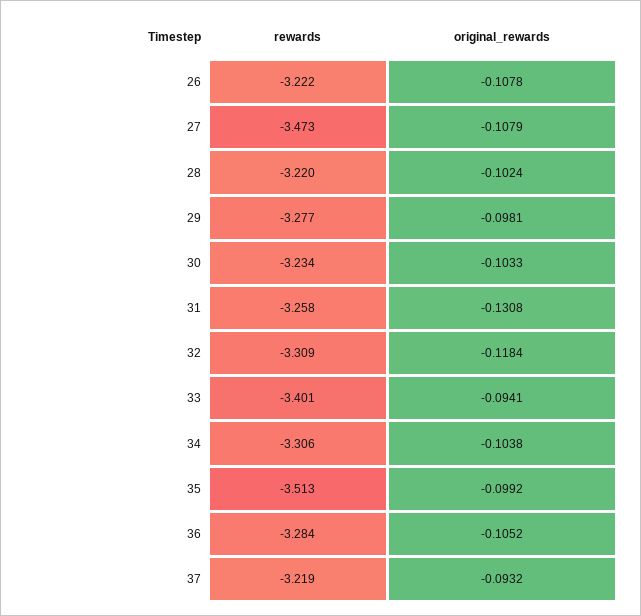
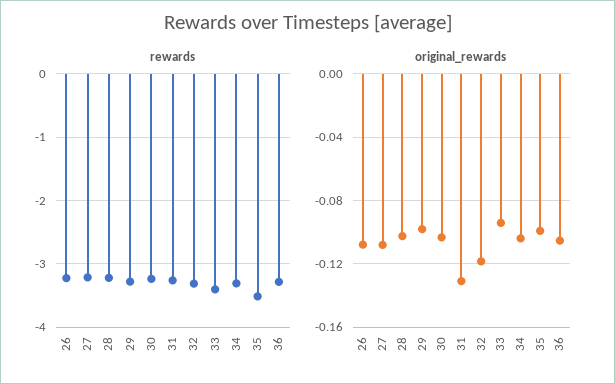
rewards, 27: -3.473 -> -3.2
rewards, 37: -3.219 -> none
original_rewards, 37: -0.0932 -> none

